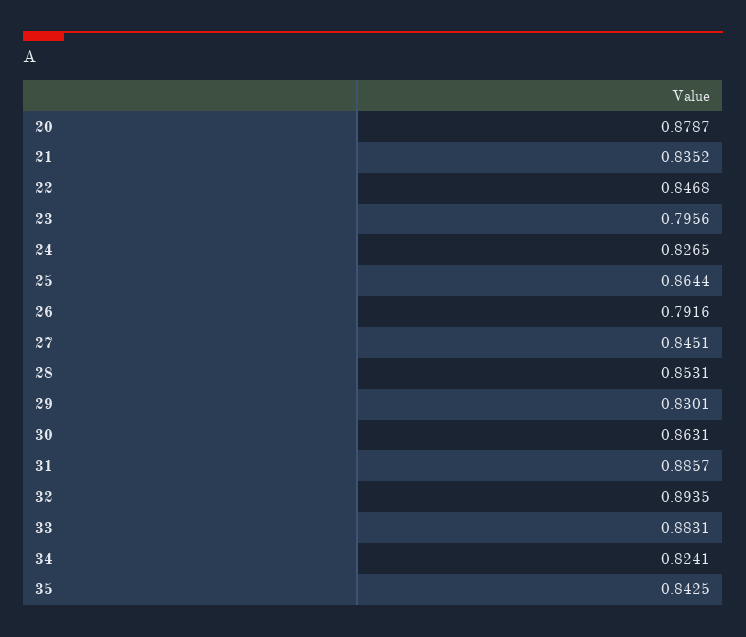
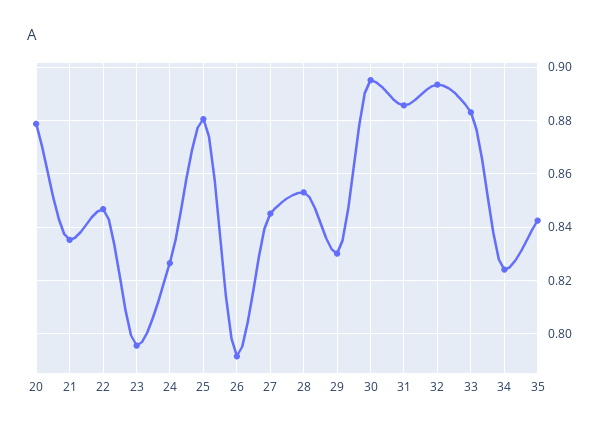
25: 0.8644 -> 0.88
30: 0.8631 -> 0.895

